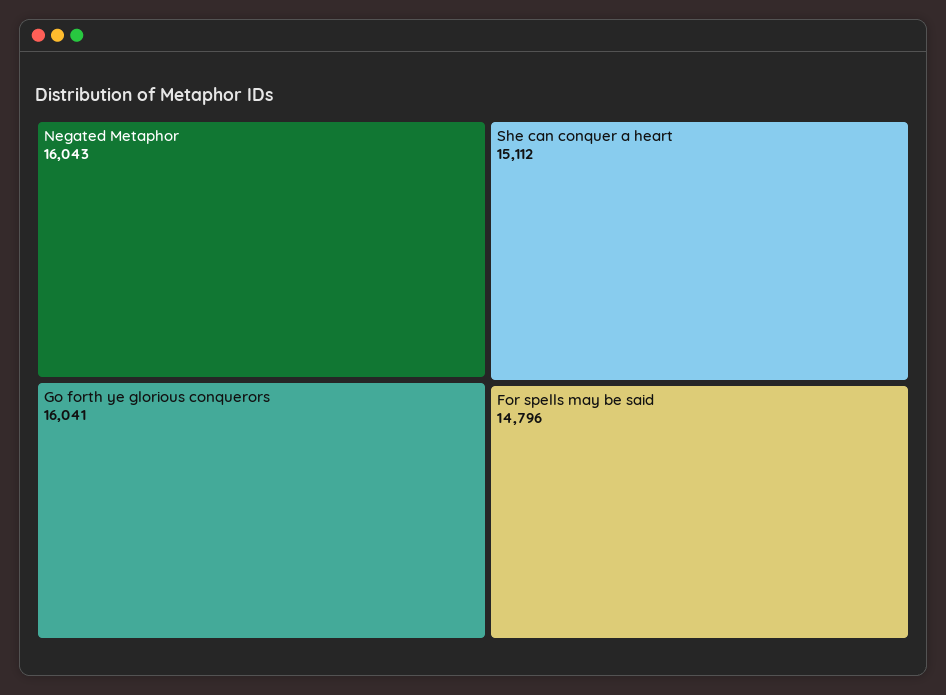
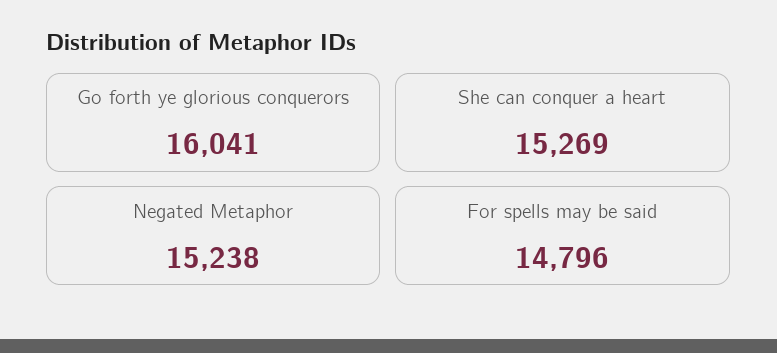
Negated Metaphor: 16043 -> 15238
She can conquer a heart: 15112 -> 15269

